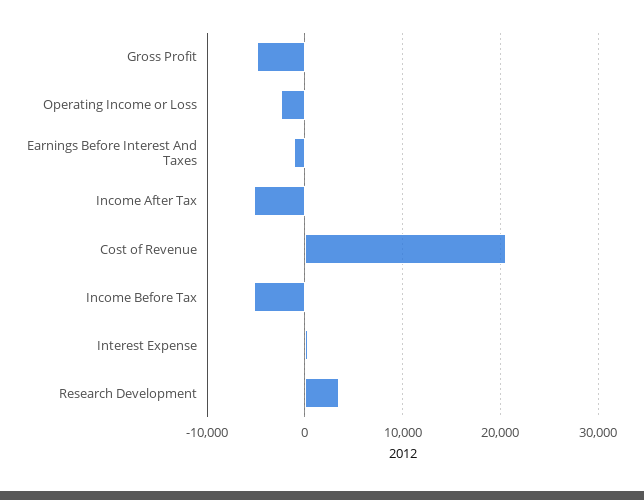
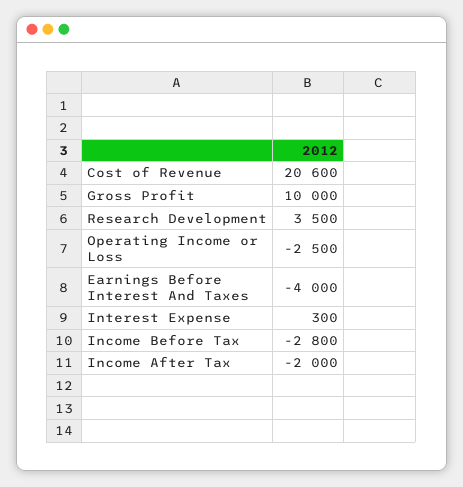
Gross Profit: -5000 -> 10000
Earnings Before Interest And Taxes: -1000 -> -4000
Income After Tax: -5000 -> -2000
Income Before Tax: -5000 -> -2800

